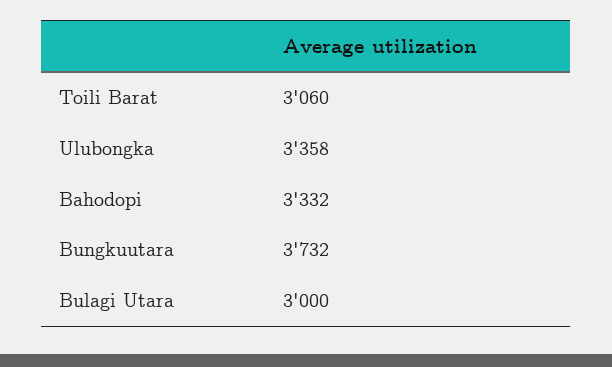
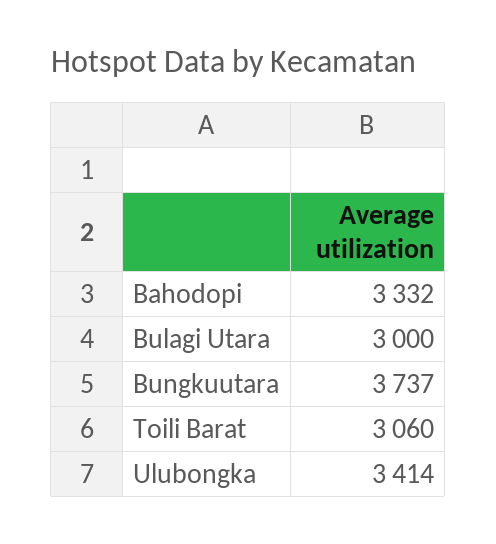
Ulubongka: 3358 -> 3414
Bungkuutara: 3732 -> 3737

